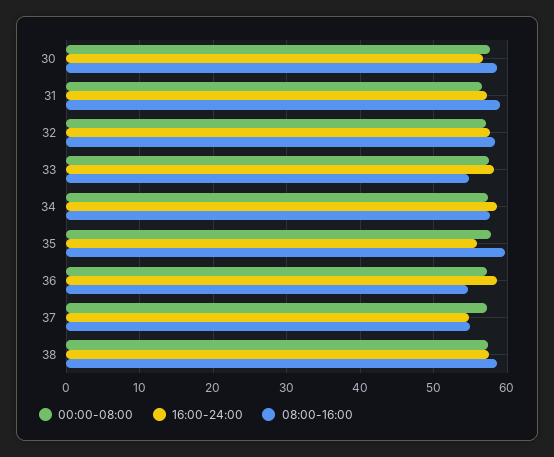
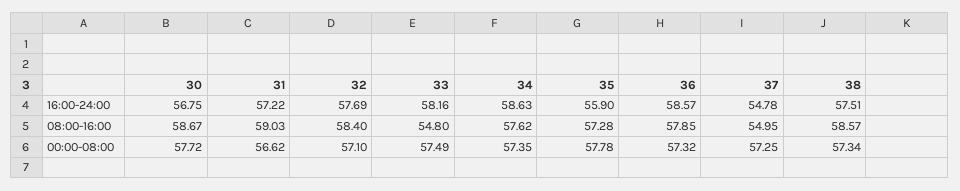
08:00-16:00, 35: 60 -> 57.28
08:00-16:00, 36: 55 -> 57.85

